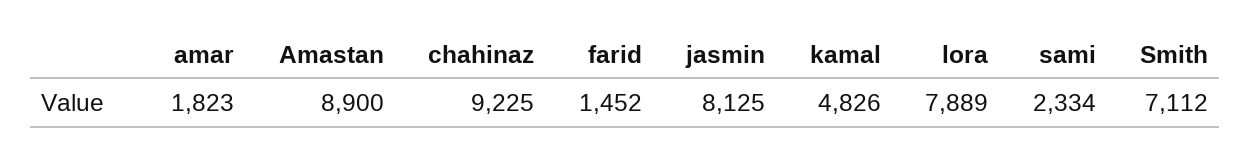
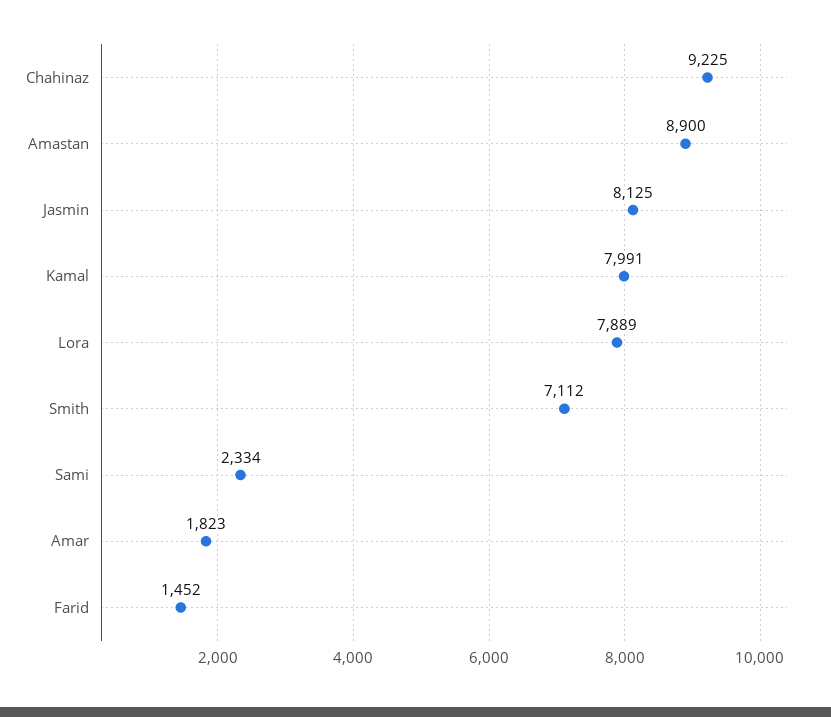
kamal: 4826 -> 7991

